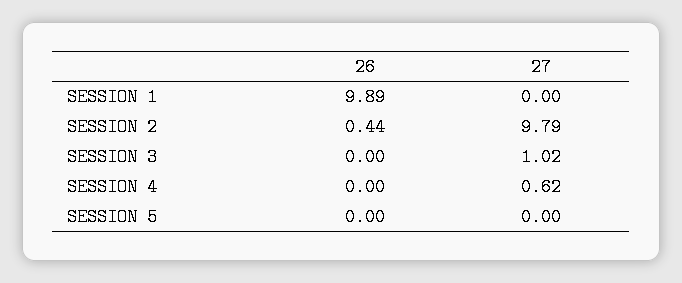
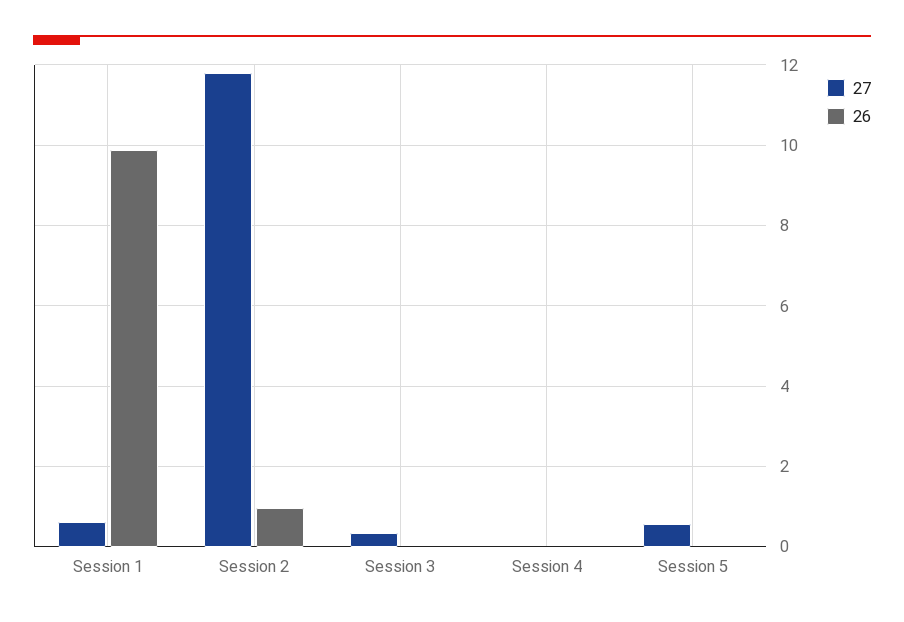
27, SESSION 1: 0 -> 0.6
26, SESSION 2: 0.44 -> 1
27, SESSION 2: 9.79 -> 11.8
27, SESSION 3: 1.02 -> 0.4
27, SESSION 4: 0.62 -> 0
27, SESSION 5: 0 -> 0.6

